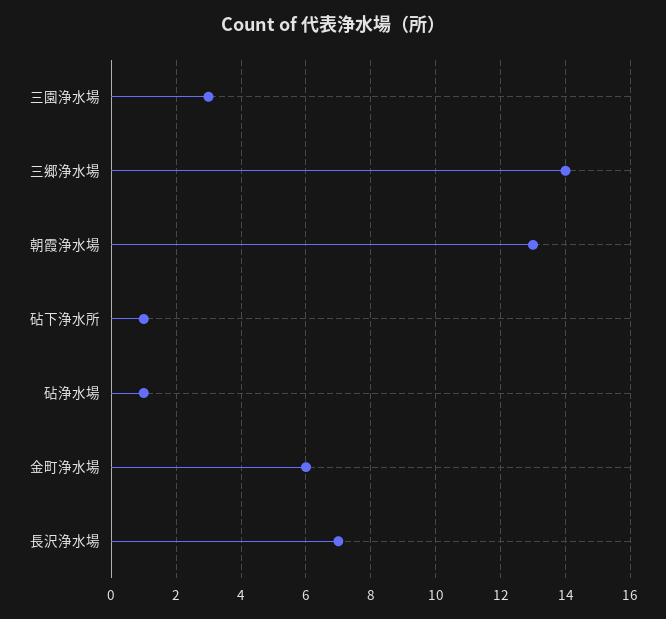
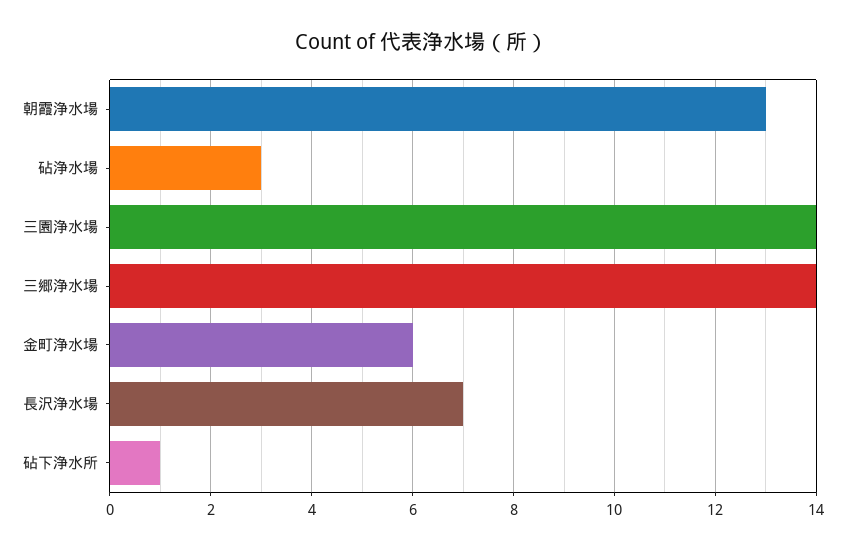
三園浄水場: 3 -> 14
砧浄水場: 1 -> 3

